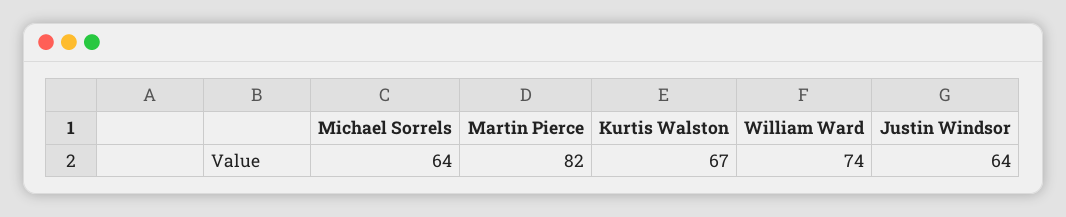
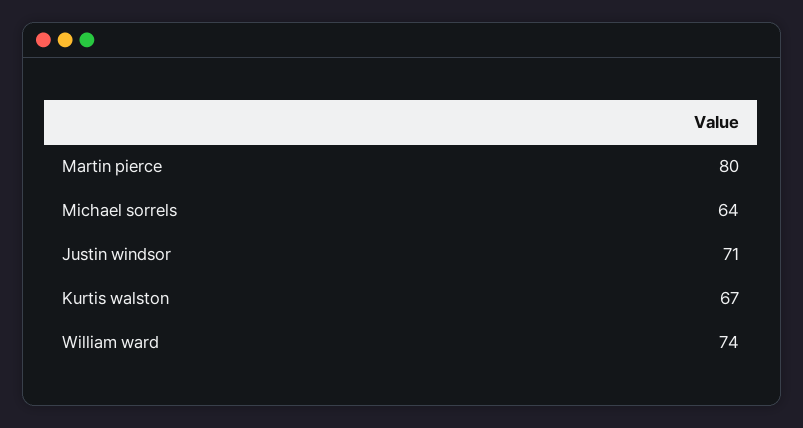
Martin Pierce: 82 -> 80
Justin Windsor: 64 -> 71

